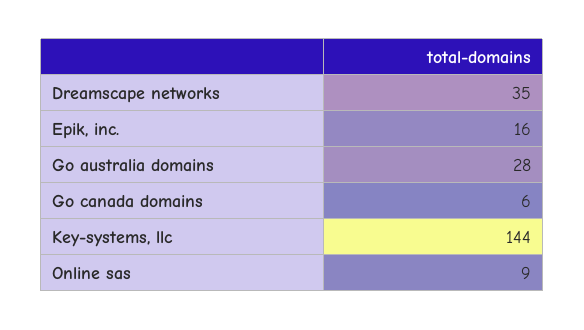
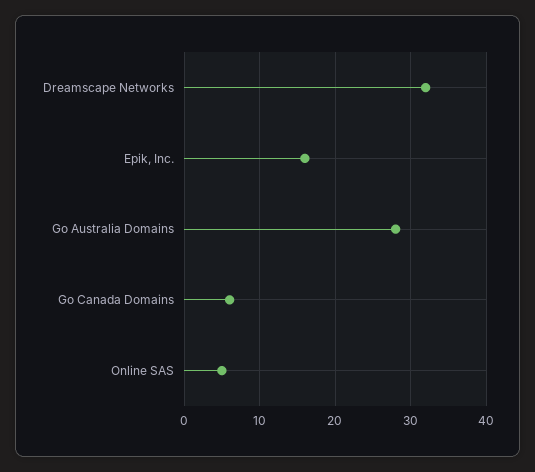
Dreamscape networks: 35 -> 32
Key-systems, llc: 144 -> none
Online sas: 9 -> 5

